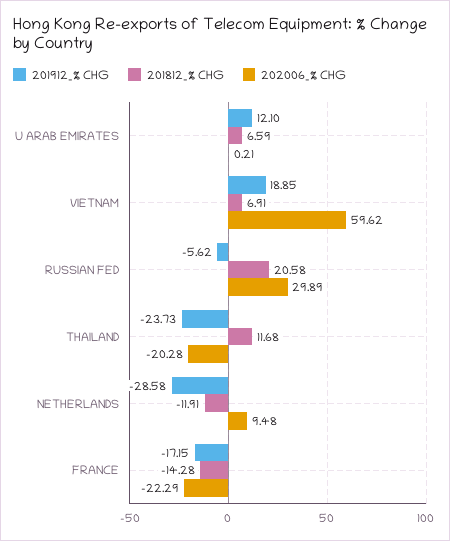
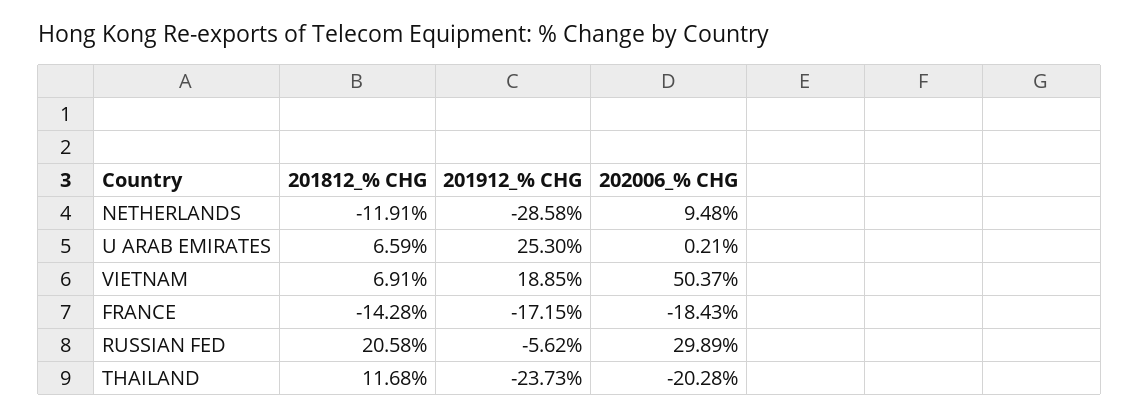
201912_% CHG, U ARAB EMIRATES: 12.1 -> 25.3
202006_% CHG, VIETNAM: 59.62 -> 50.37
202006_% CHG, FRANCE: -22.29 -> -18.43

